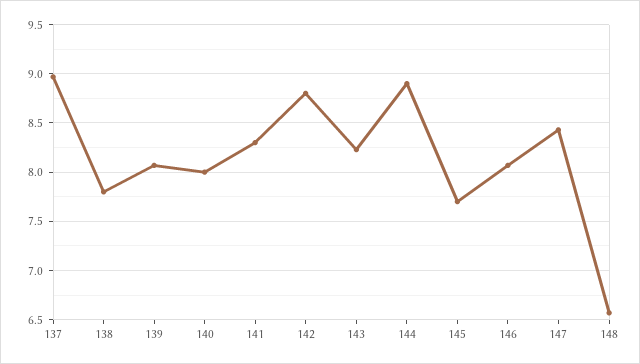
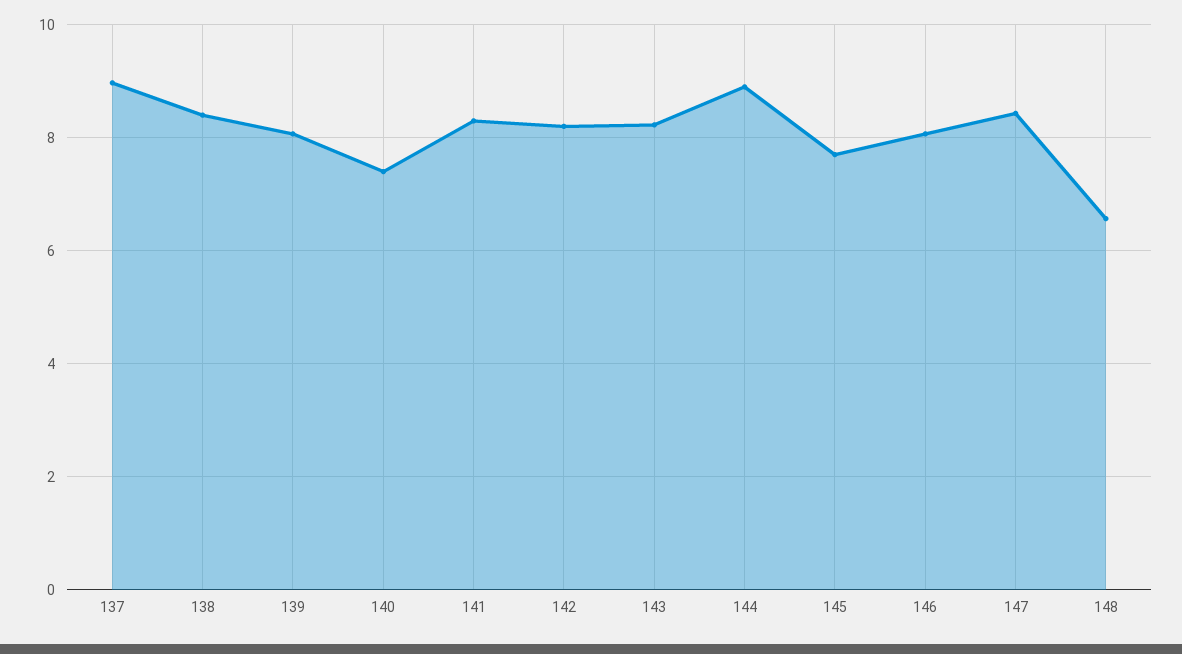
138: 7.8 -> 8.4
140: 8 -> 7.4
142: 8.8 -> 8.2

